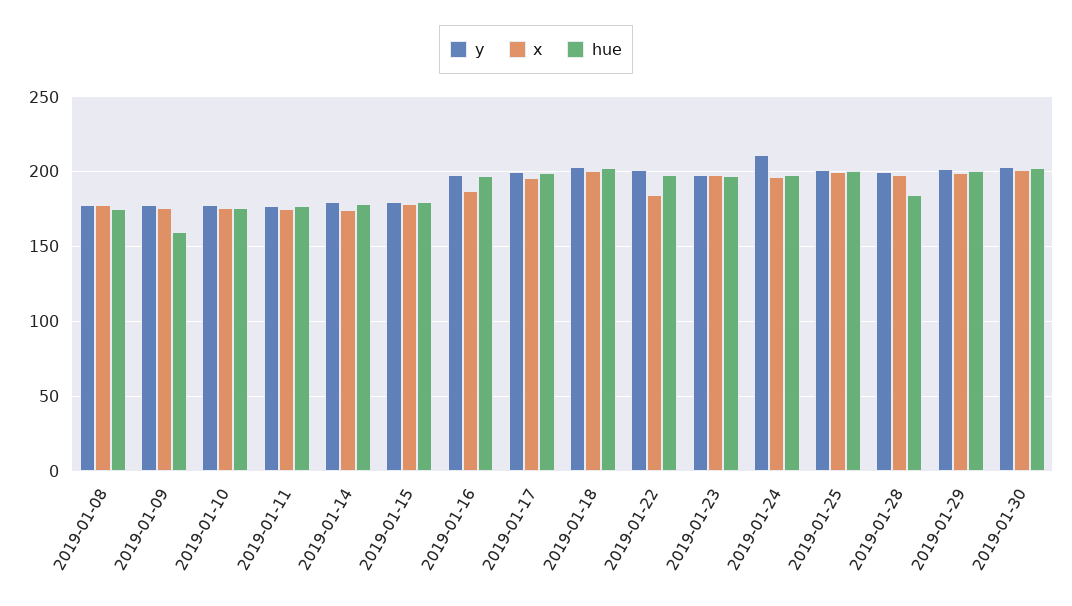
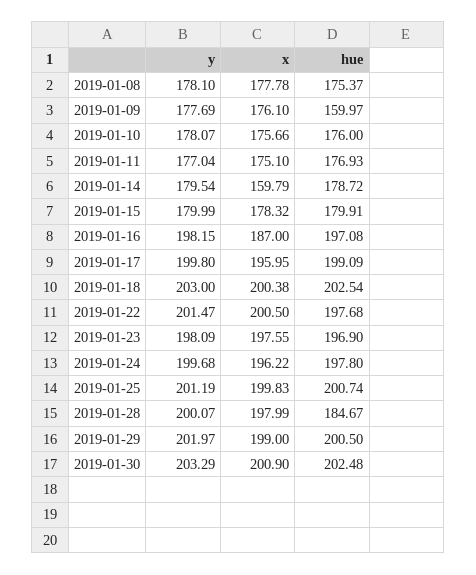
x, 2019-01-14: 175 -> 159.79
x, 2019-01-22: 185 -> 200.5
y, 2019-01-24: 210 -> 199.68

